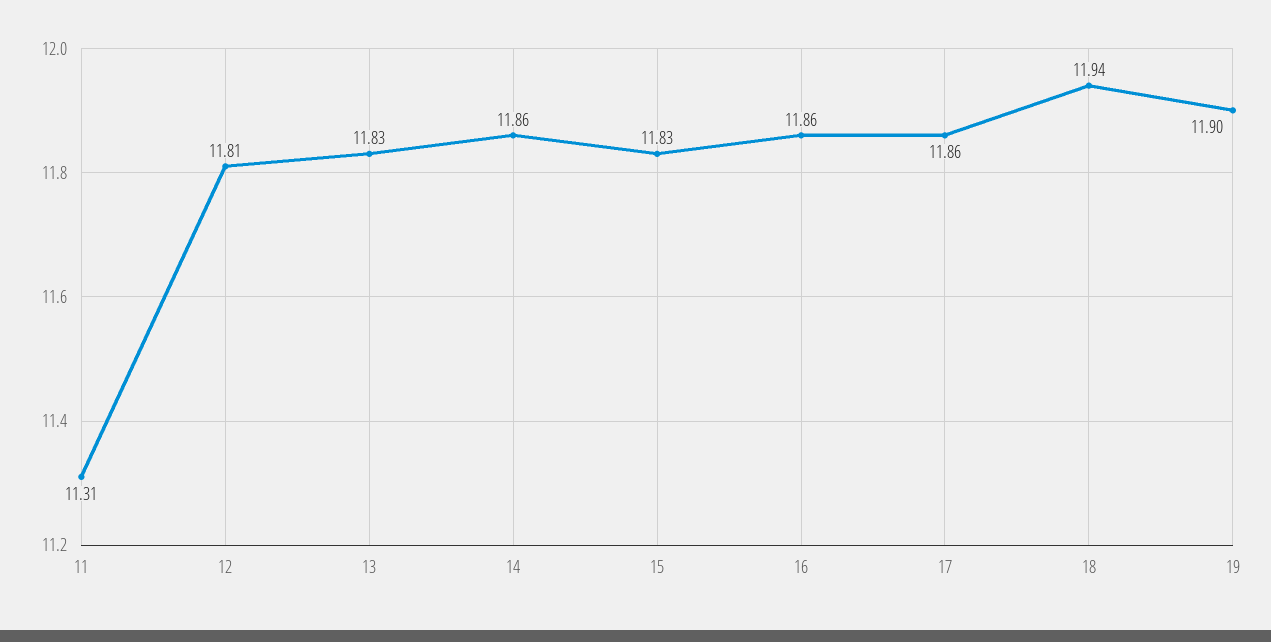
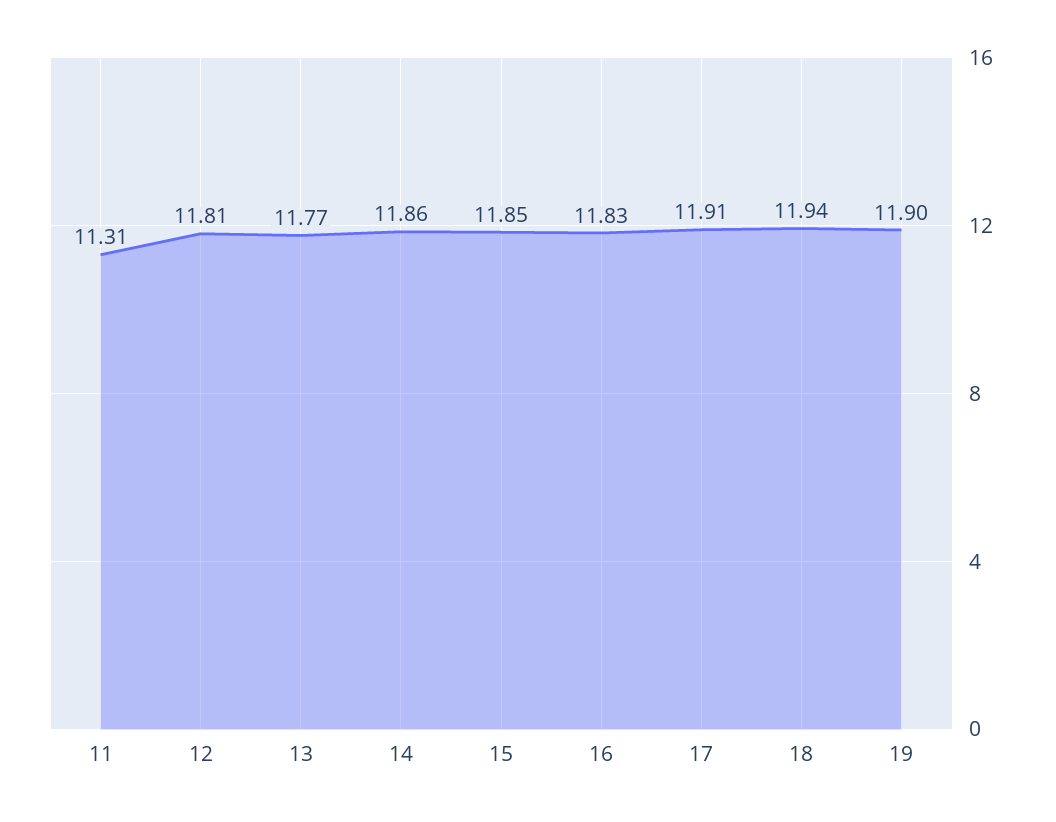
13: 11.83 -> 11.77
15: 11.83 -> 11.85
16: 11.86 -> 11.83
17: 11.86 -> 11.91

